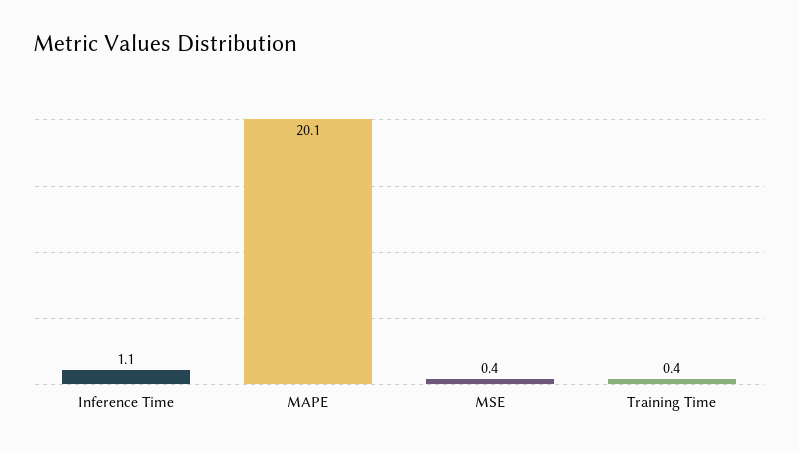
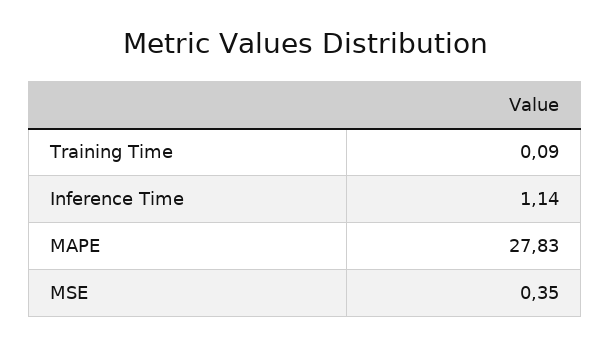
MAPE: 20.1 -> 27.83
Training Time: 0.4 -> 0.09

